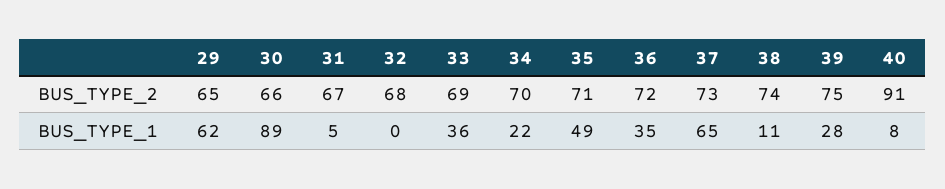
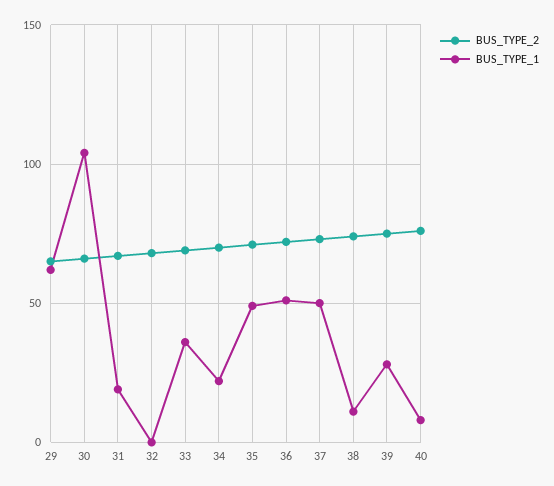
BUS_TYPE_2, 40: 91 -> 75
BUS_TYPE_1, 30: 89 -> 105
BUS_TYPE_1, 31: 5 -> 20
BUS_TYPE_1, 36: 35 -> 50
BUS_TYPE_1, 37: 65 -> 50

